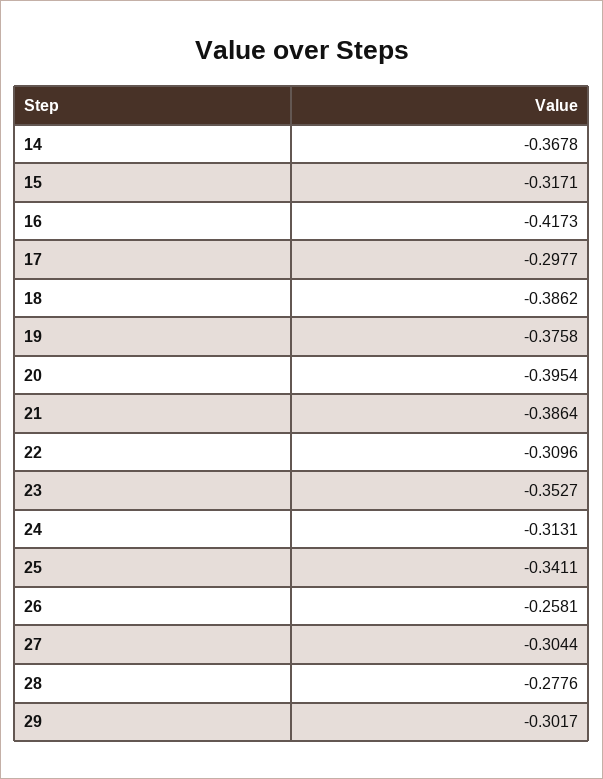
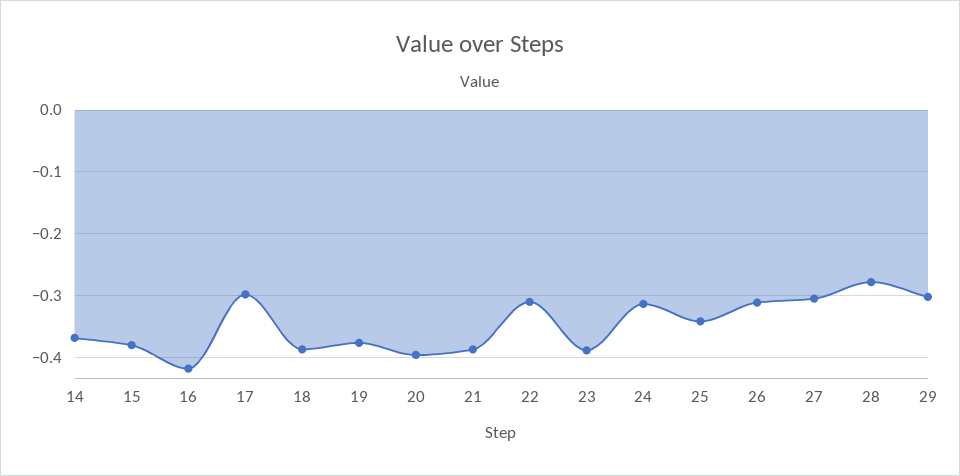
15: -0.3171 -> -0.38
23: -0.3527 -> -0.39
26: -0.2581 -> -0.31

